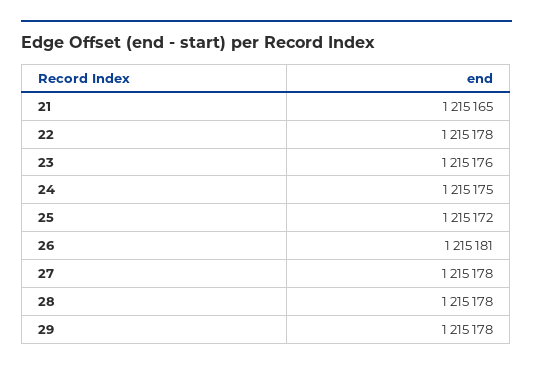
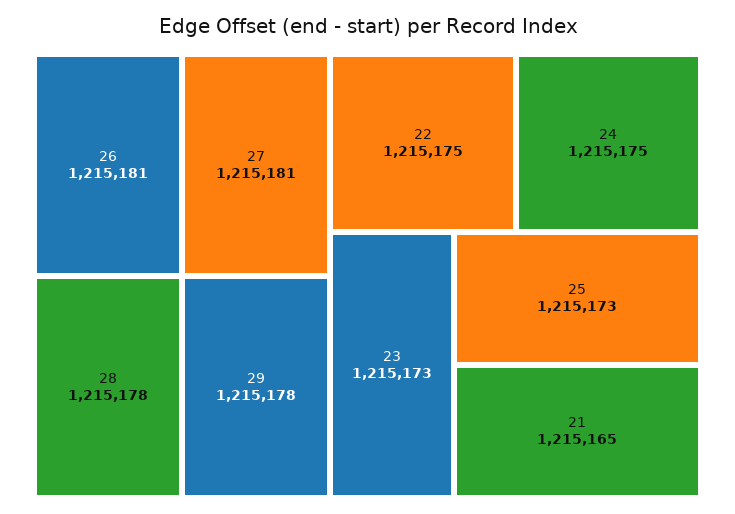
22: 1215178 -> 1215175
23: 1215176 -> 1215173
25: 1215172 -> 1215173
27: 1215178 -> 1215181

